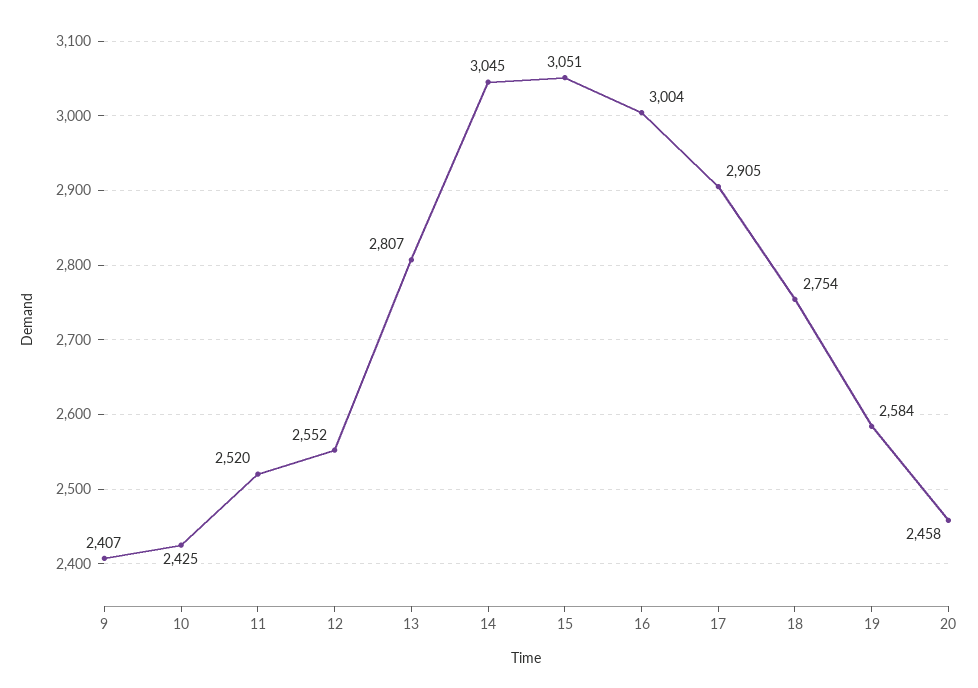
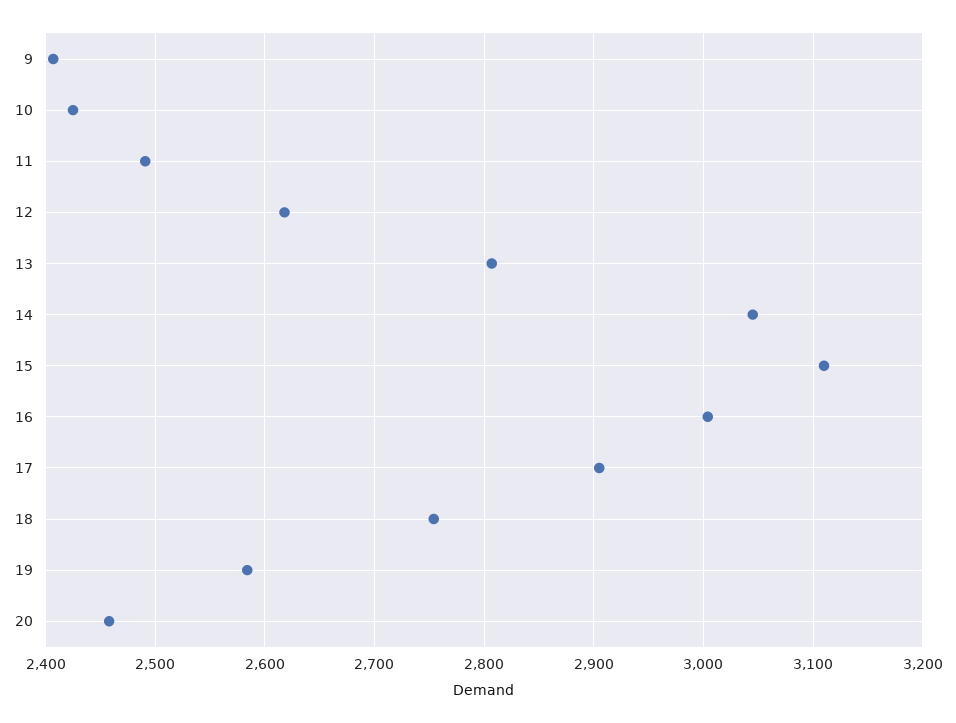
11: 2520 -> 2490
12: 2552 -> 2620
15: 3051 -> 3110

